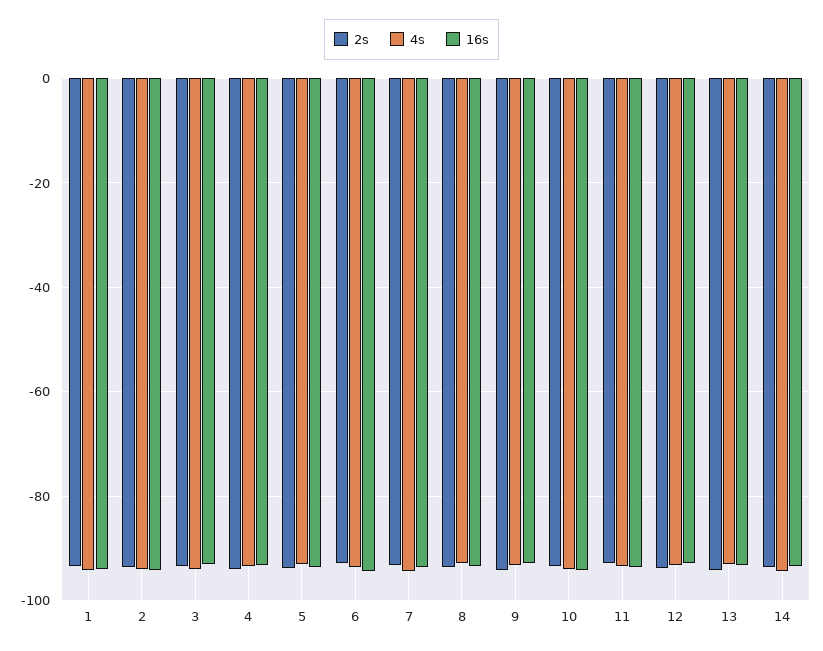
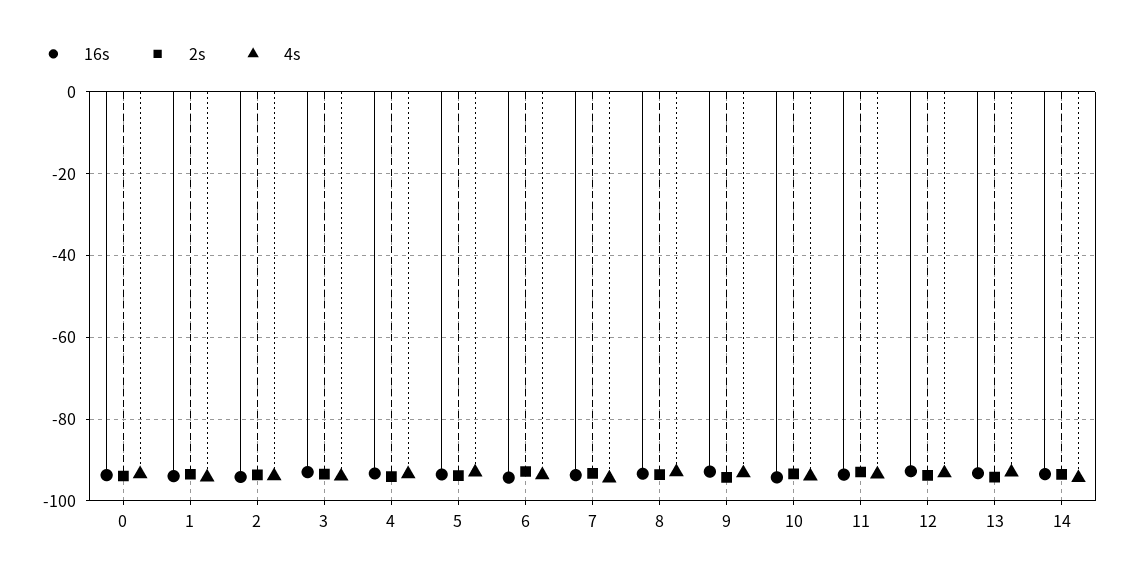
16s, 0: none -> -94
2s, 0: none -> -94
4s, 0: none -> -94

